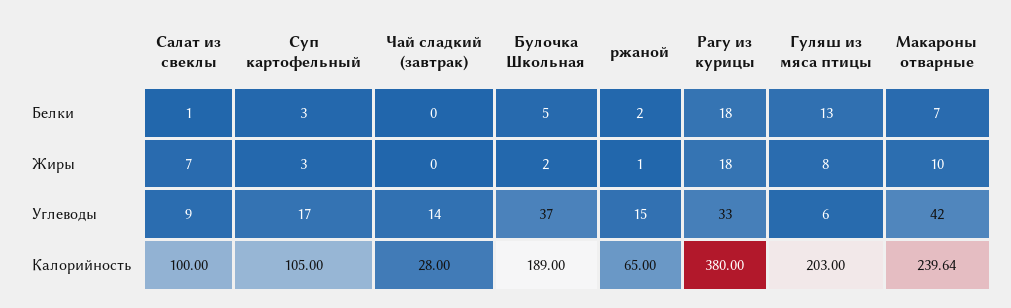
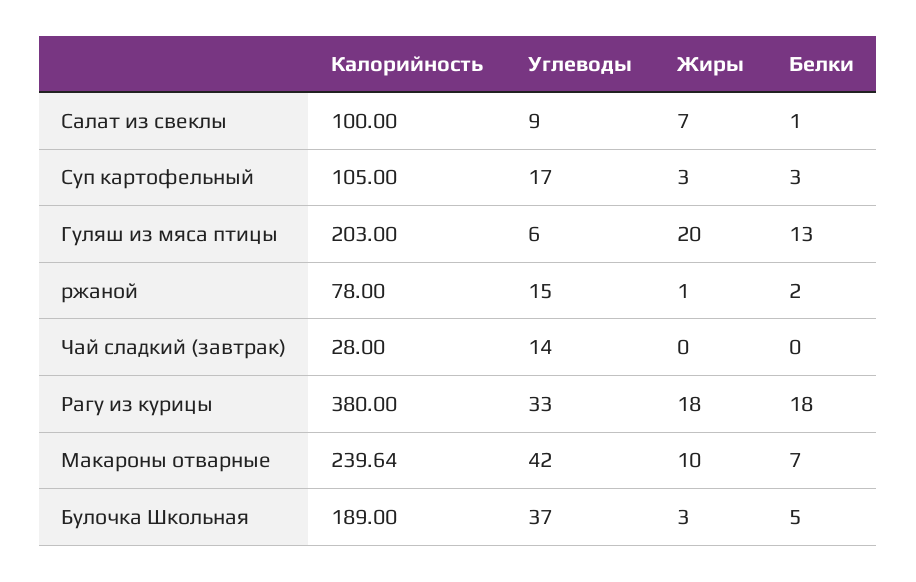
Булочка Школьная, Жиры: 2 -> 3
Гуляш из мяса птицы, Жиры: 8 -> 20
ржаной, Калорийность: 65 -> 78

